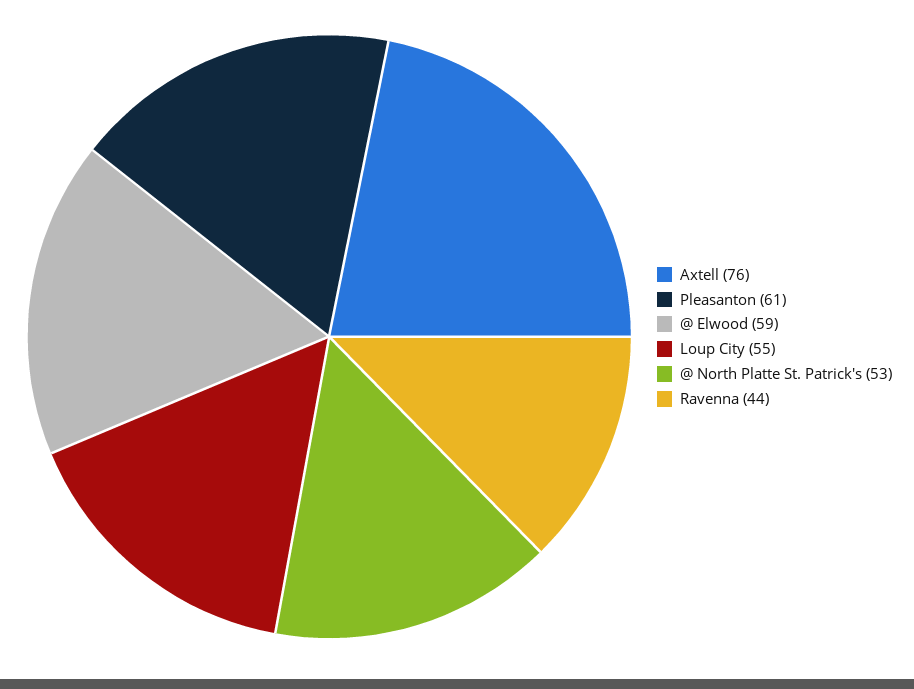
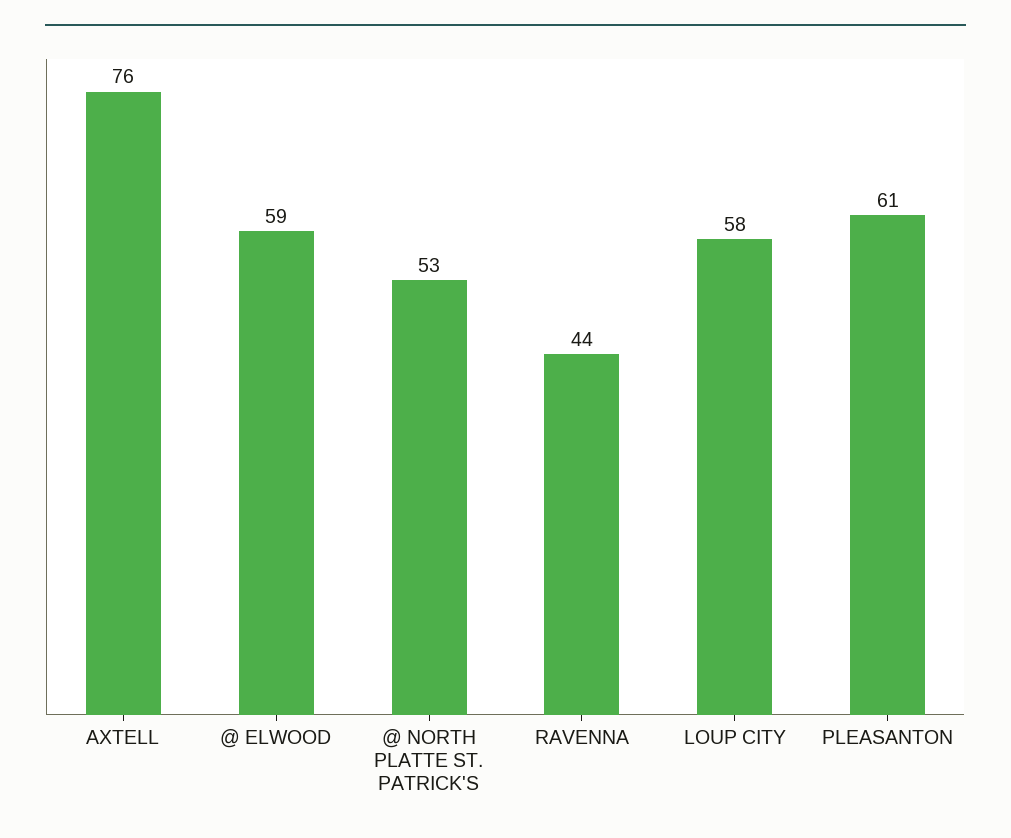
Loup City: 55 -> 58

